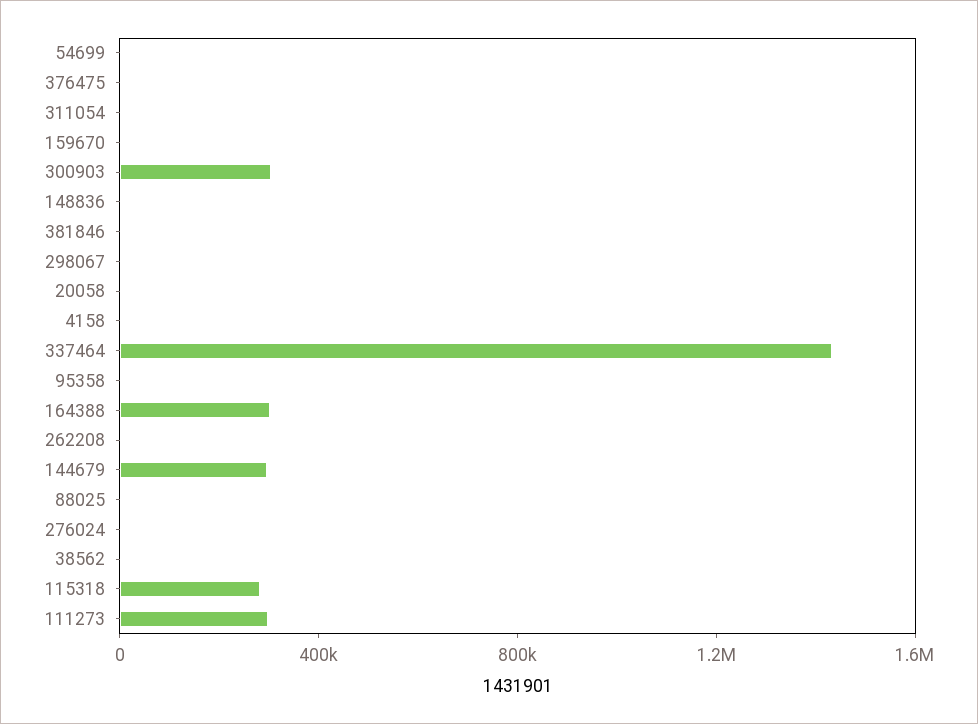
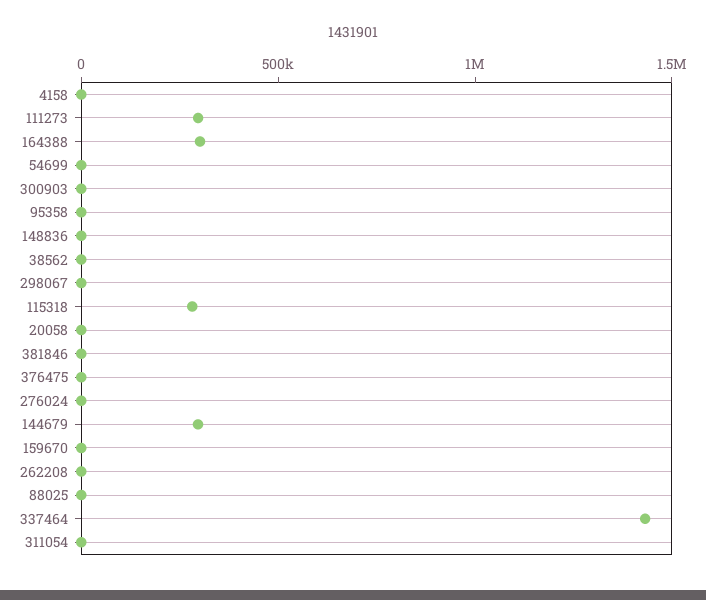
300903: 300000 -> 0

